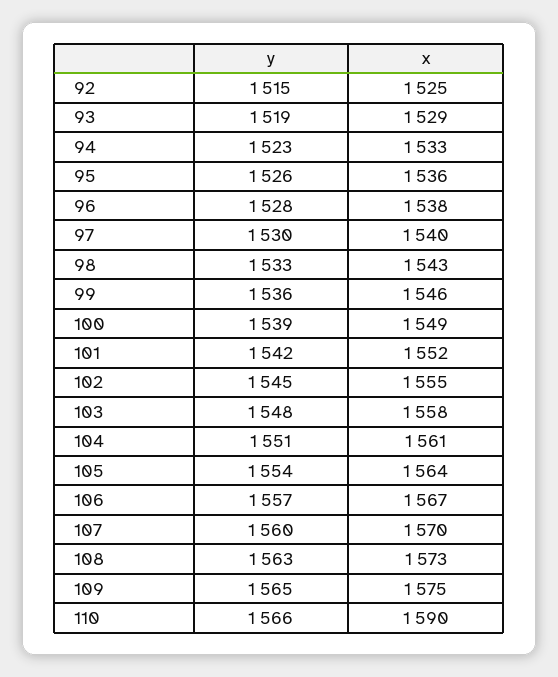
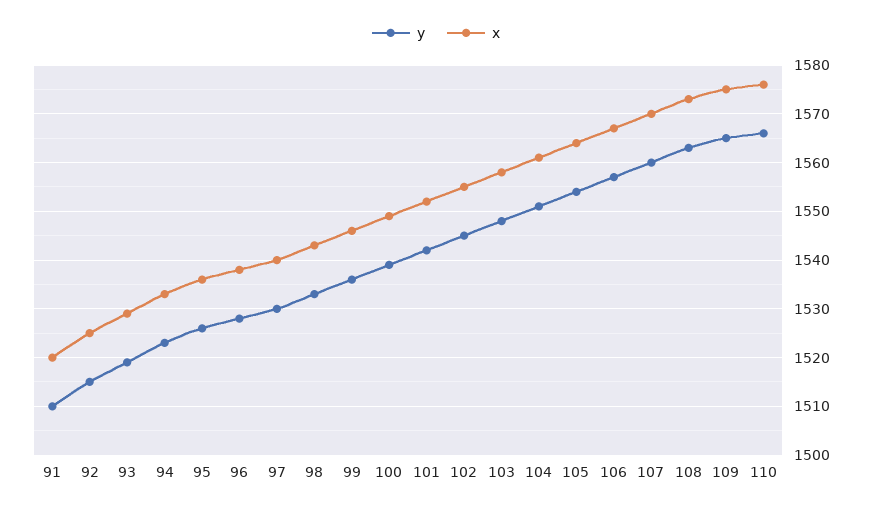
x, 110: 1590 -> 1575
y, 91: none -> 1510
x, 91: none -> 1520

